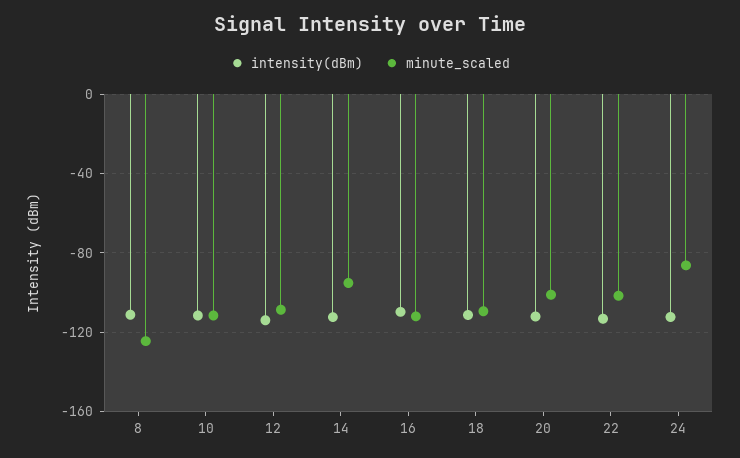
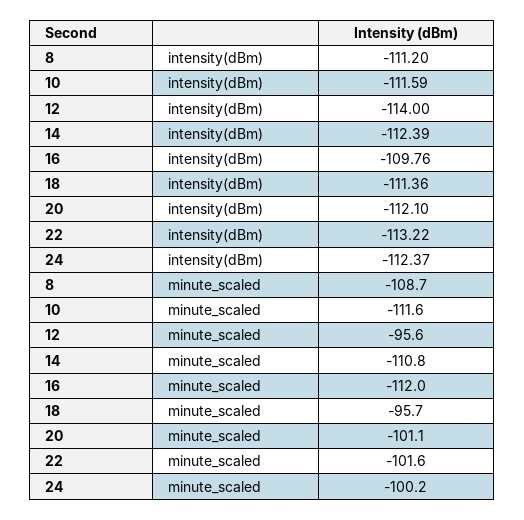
minute_scaled, 8: -125 -> -108.7
minute_scaled, 12: -110 -> -95.6
minute_scaled, 14: -95 -> -110.8
minute_scaled, 18: -110 -> -95.7
minute_scaled, 24: -85 -> -100.2

